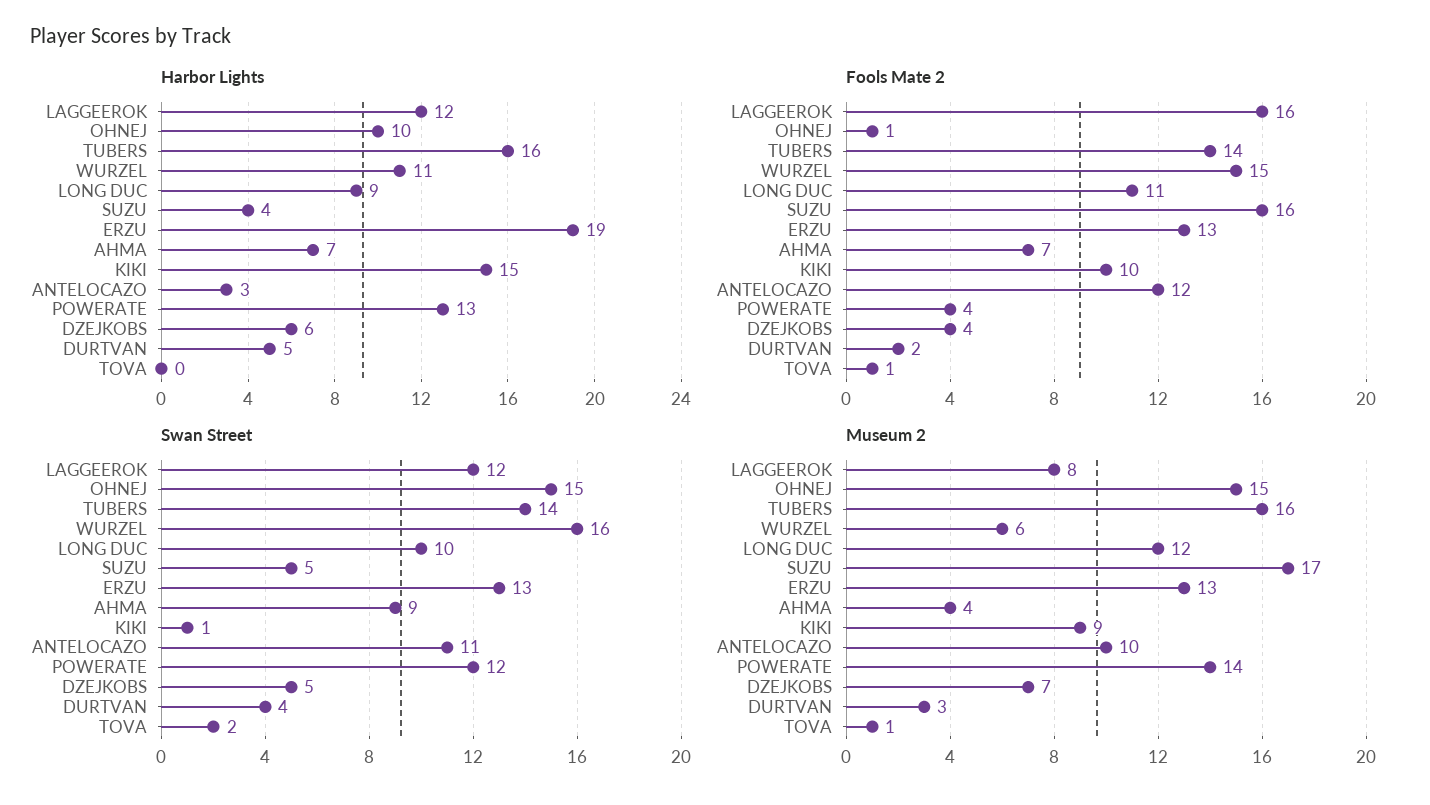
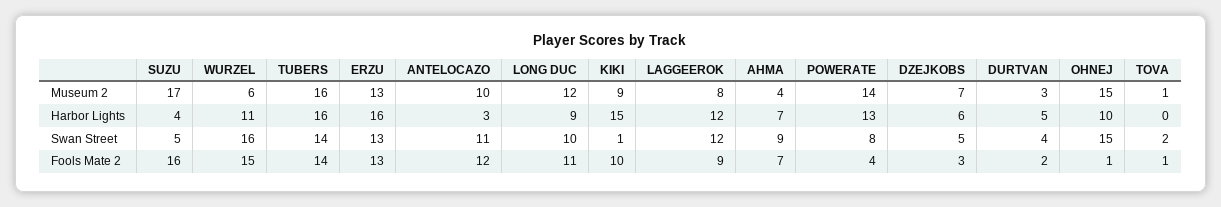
Harbor Lights, ERZU: 19 -> 16
Fools Mate 2, LAGGEEROK: 16 -> 9
Fools Mate 2, DZEJKOBS: 4 -> 3
Swan Street, POWERATE: 12 -> 8

